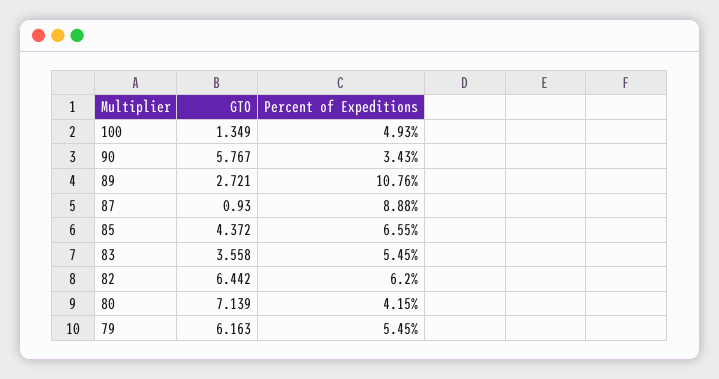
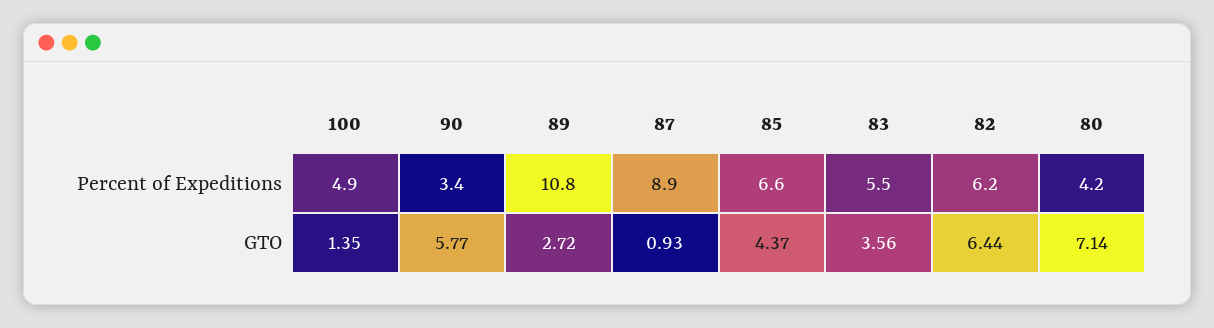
GTO, 79: 6.163 -> none
Percent of Expeditions, 79: 5.45 -> none

